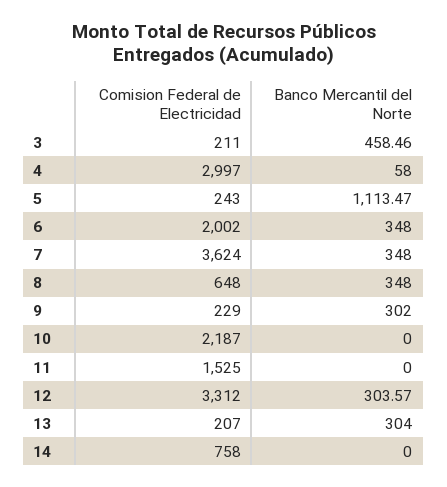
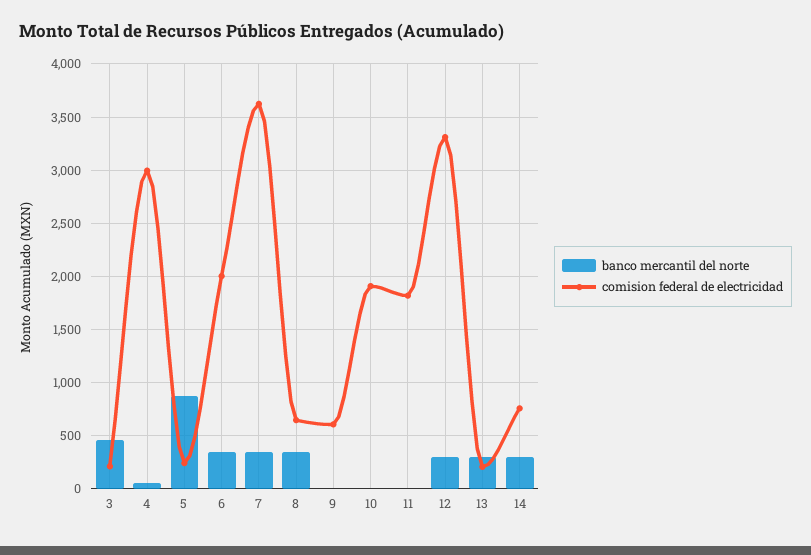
Banco Mercantil del Norte, 5: 1113.47 -> 900
Comision Federal de Electricidad, 9: 229 -> 600
Banco Mercantil del Norte, 9: 302 -> 0
Comision Federal de Electricidad, 10: 2187 -> 1900
Comision Federal de Electricidad, 11: 1525 -> 1800
Banco Mercantil del Norte, 14: 0 -> 300

